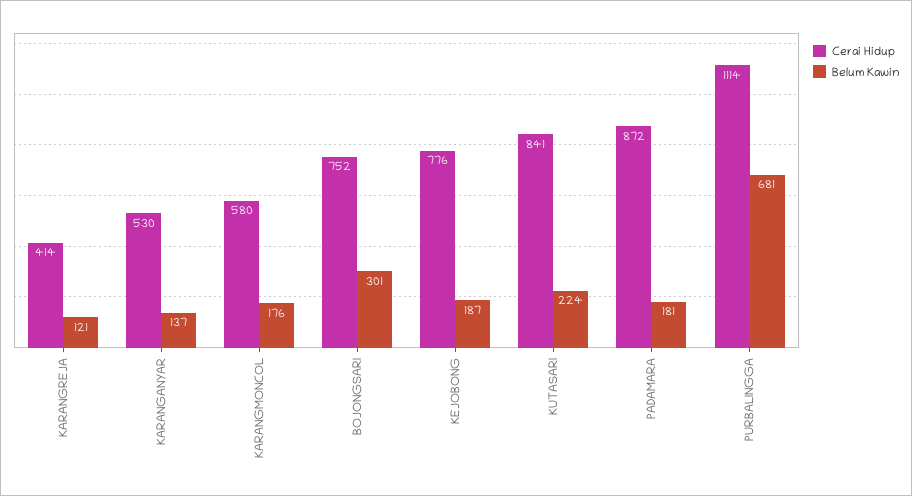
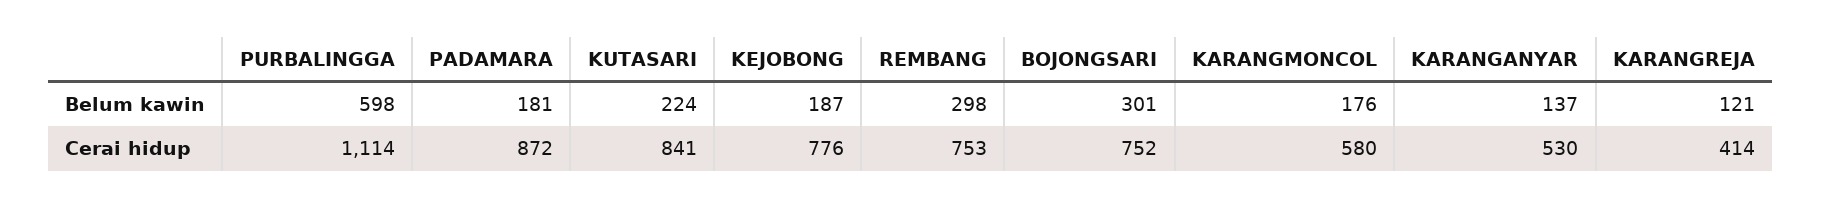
Belum Kawin, PURBALINGGA: 681 -> 598
Belum Kawin, REMBANG: none -> 298
Cerai Hidup, REMBANG: none -> 753

